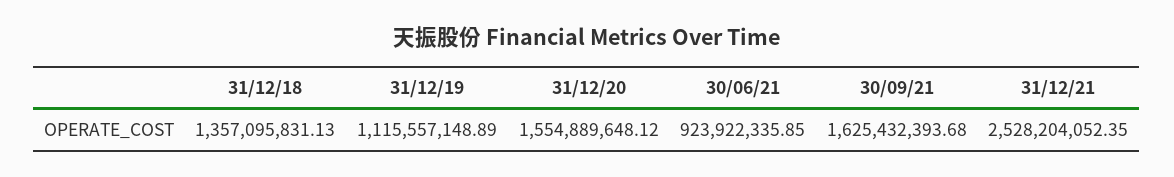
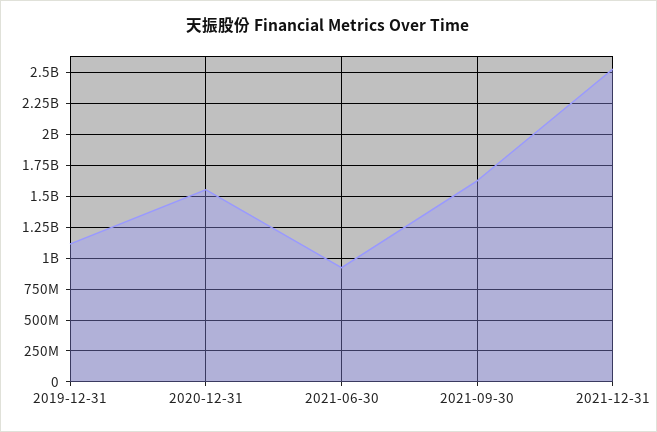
31/12/18: 1357095831.13 -> none

